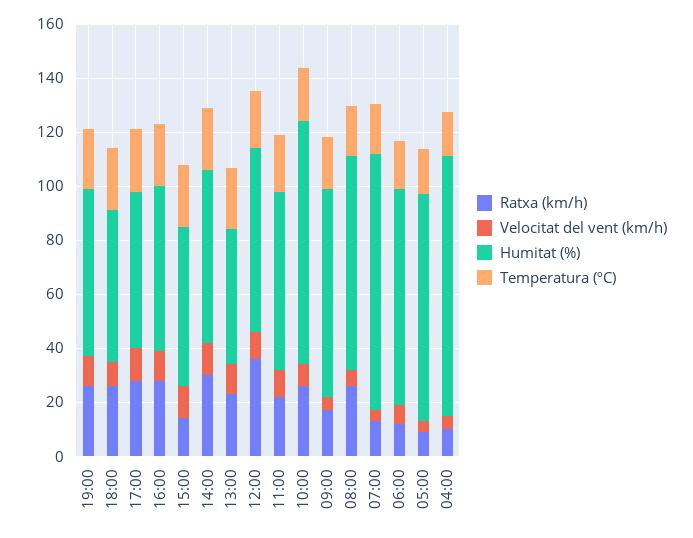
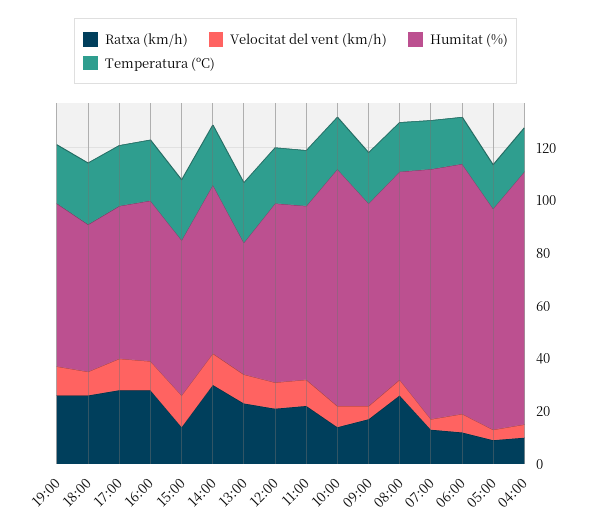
Ratxa (km/h), 12:00: 35 -> 20
Ratxa (km/h), 10:00: 25 -> 15
Humitat (%), 06:00: 80 -> 95

